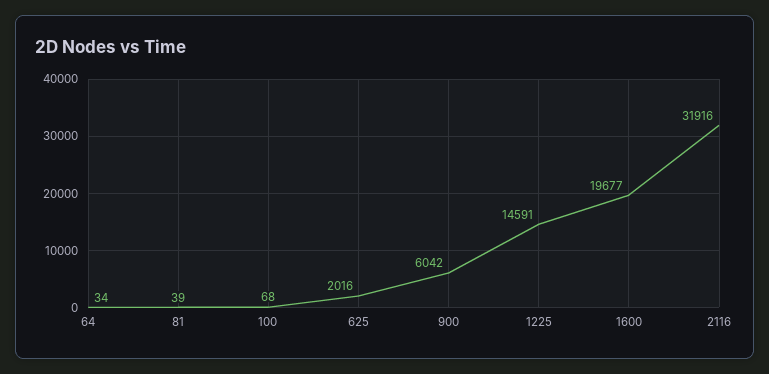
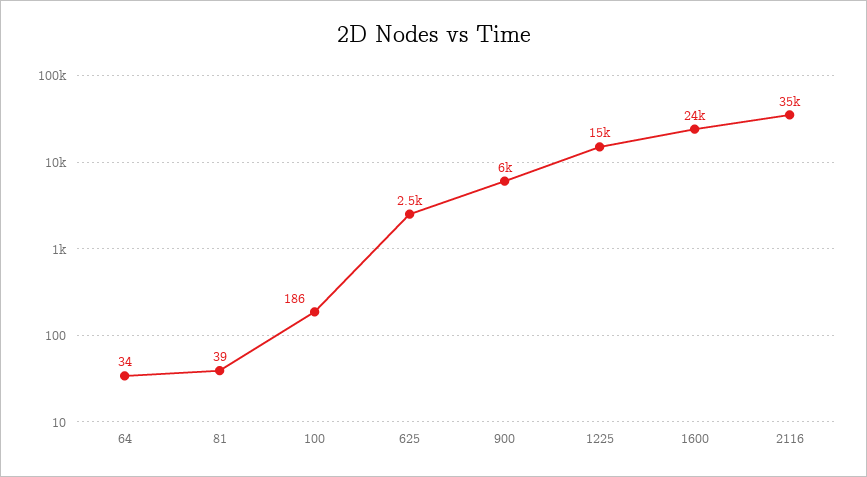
100: 68 -> 186
625: 2016 -> 2500
1600: 19677 -> 24000
2116: 31916 -> 35000

